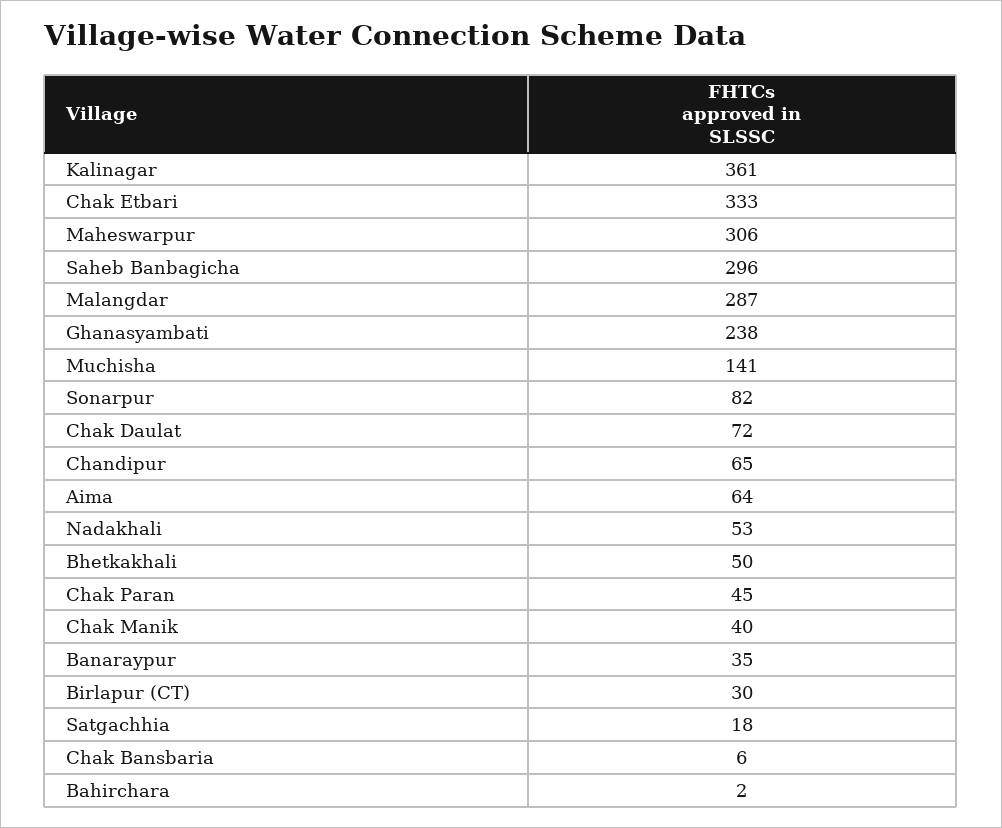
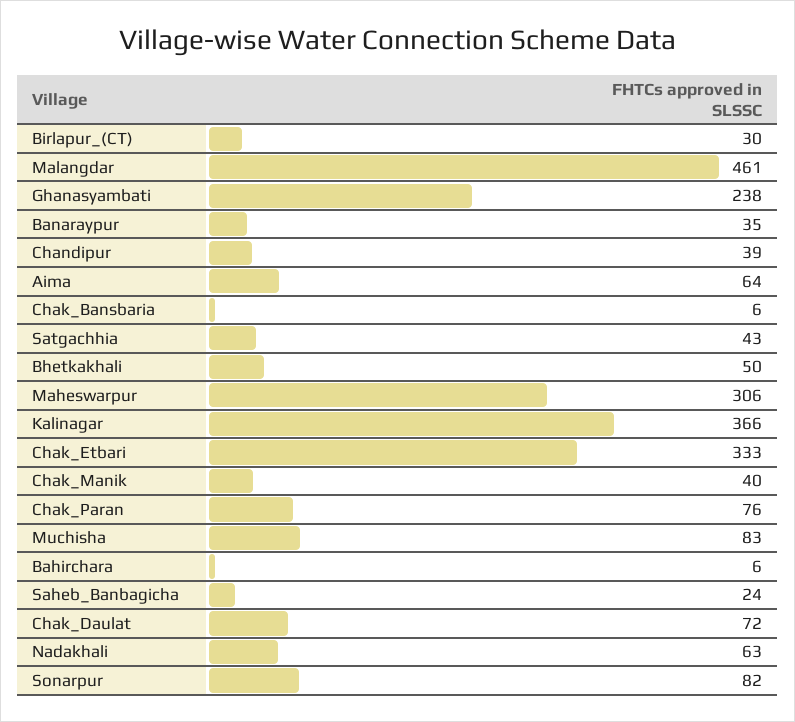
Kalinagar: 361 -> 366
Saheb Banbagicha: 296 -> 24
Malangdar: 287 -> 461
Muchisha: 141 -> 83
Chandipur: 65 -> 39
Nadakhali: 53 -> 63
Chak Paran: 45 -> 76
Satgachhia: 18 -> 43
Bahirchara: 2 -> 6

